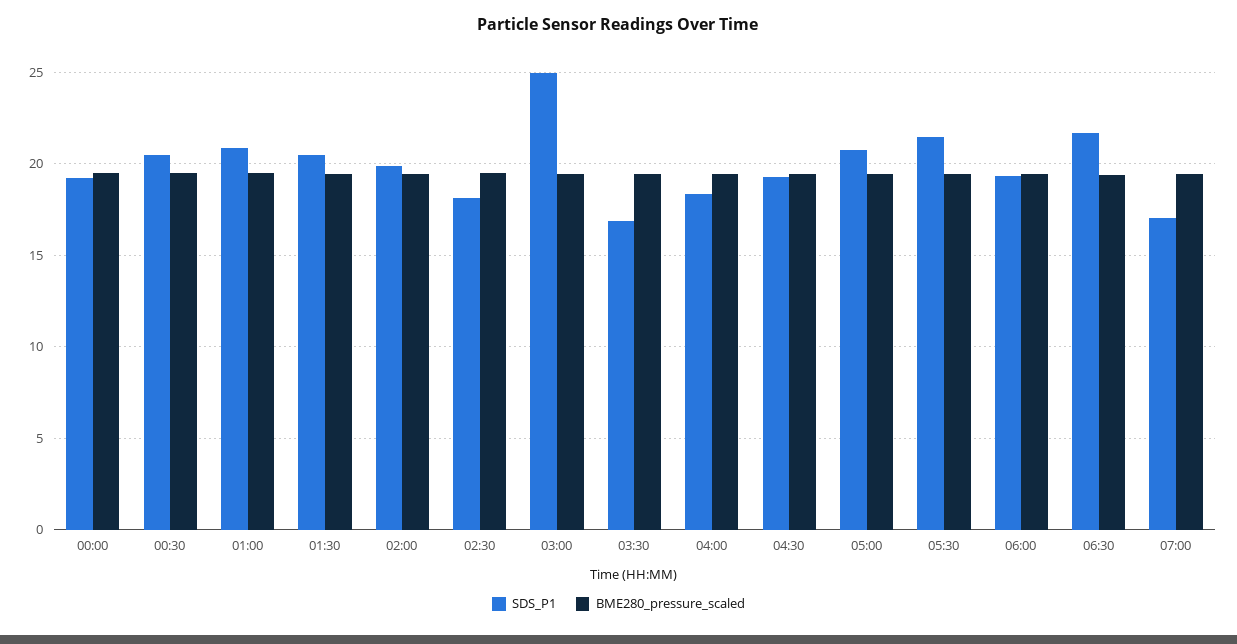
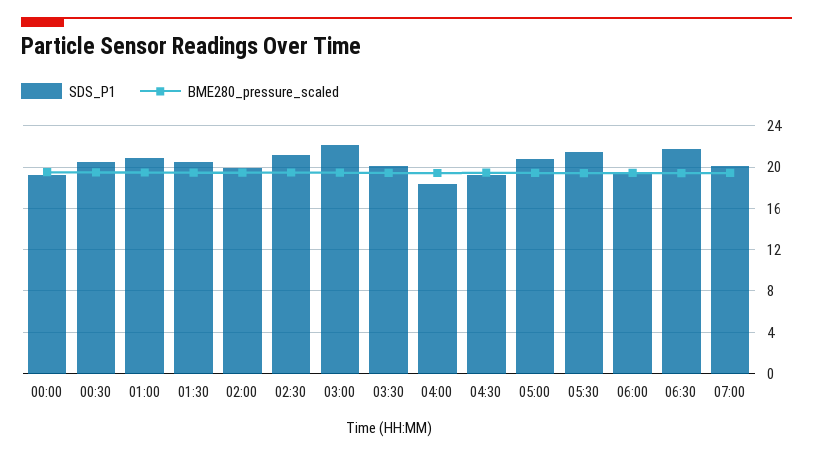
SDS_P1, 02:30: 18 -> 21
SDS_P1, 03:00: 25 -> 22
SDS_P1, 03:30: 17 -> 20
SDS_P1, 07:00: 17 -> 20

